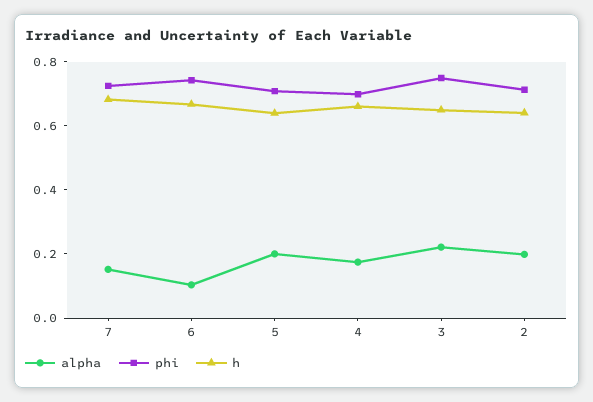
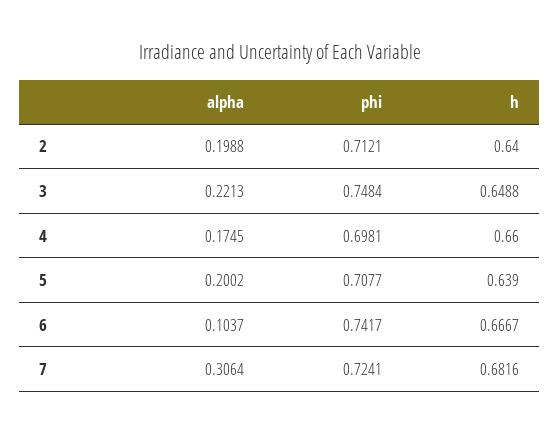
alpha, 7: 0.15 -> 0.3064

